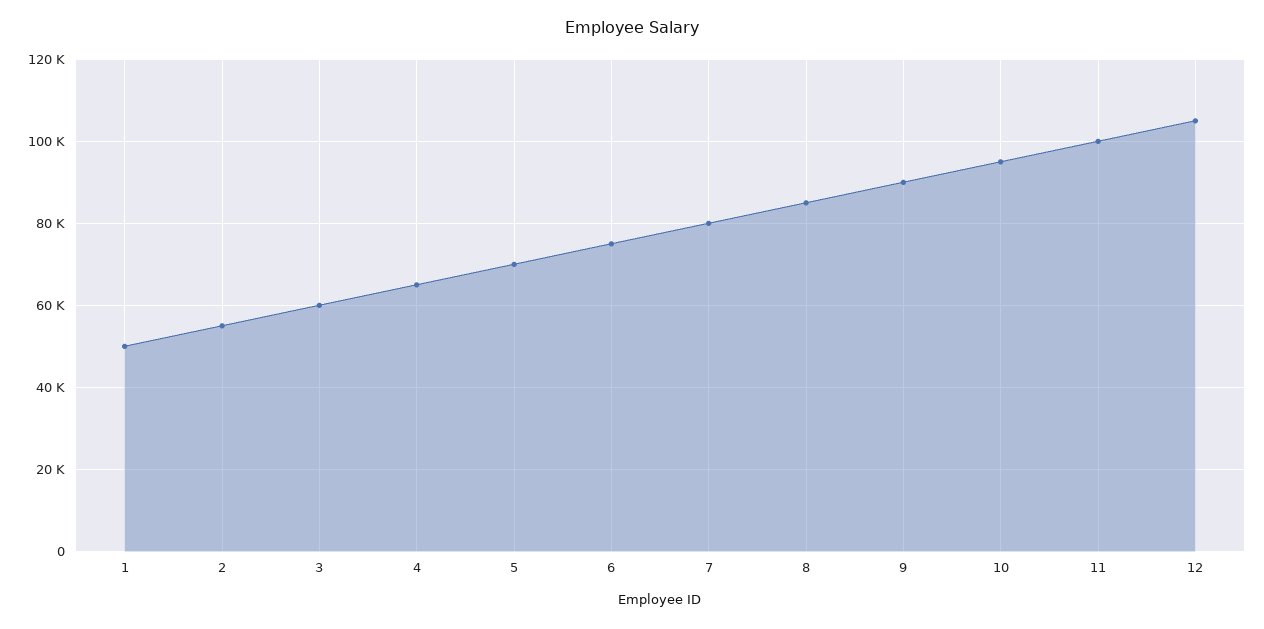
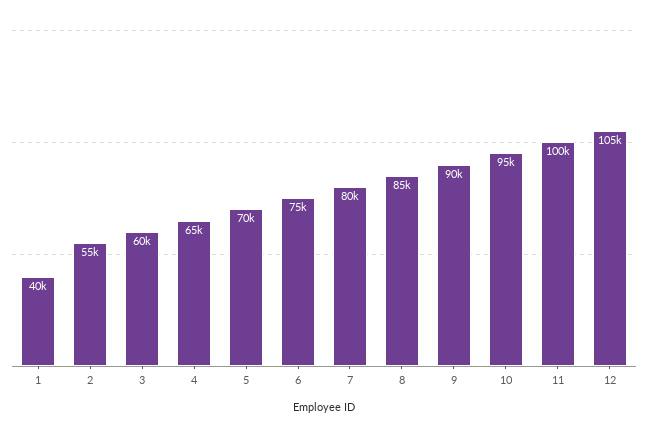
1: 50000 -> 40000

